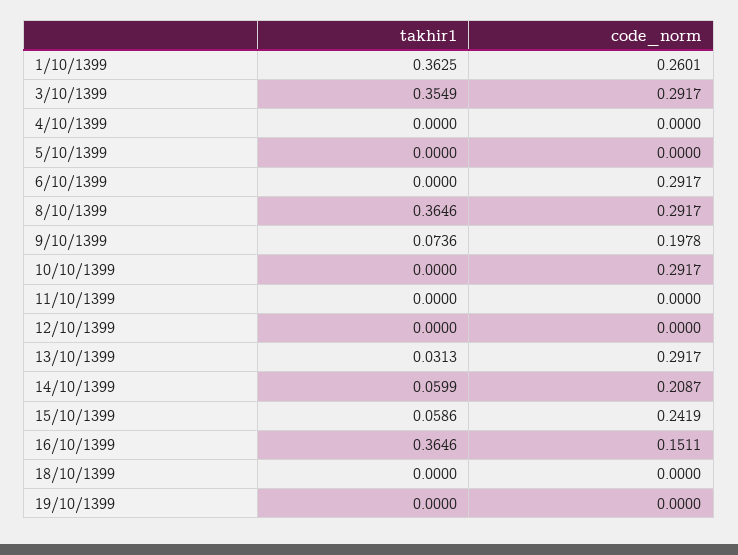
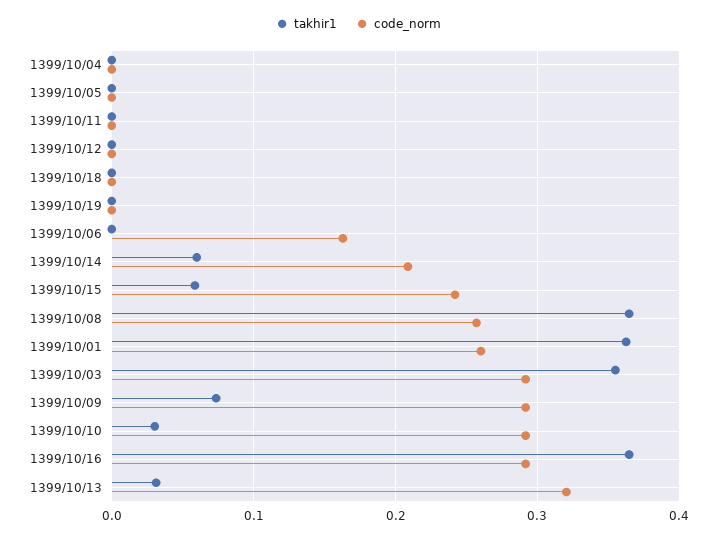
code_norm, 6/10/1399: 0.2917 -> 0.16
code_norm, 8/10/1399: 0.2917 -> 0.26
code_norm, 9/10/1399: 0.1978 -> 0.29
takhir1, 10/10/1399: 0 -> 0.03
code_norm, 13/10/1399: 0.2917 -> 0.32
code_norm, 16/10/1399: 0.1511 -> 0.29

